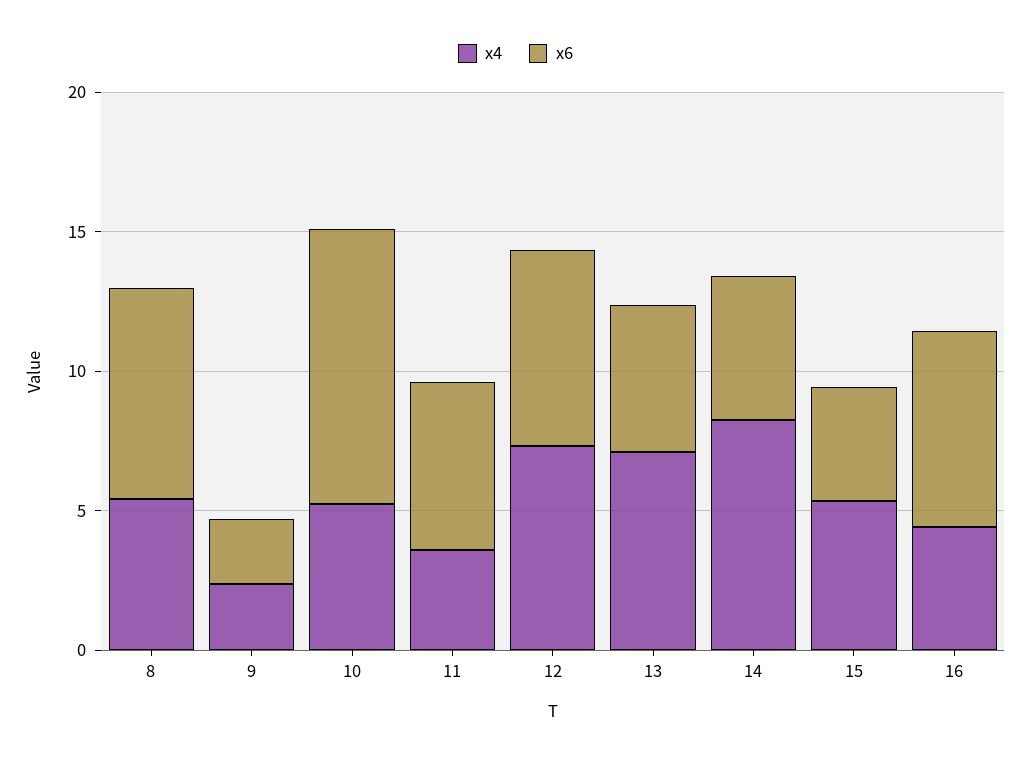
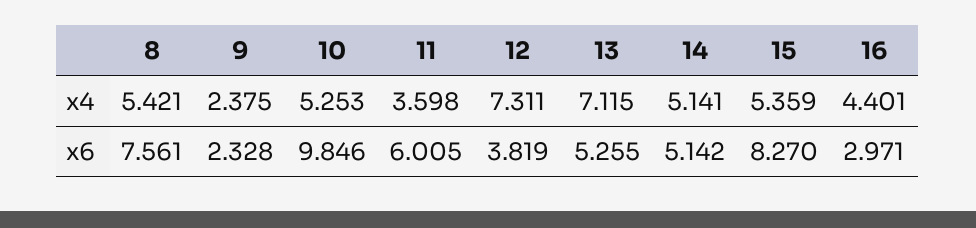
x6, 12: 7 -> 3.819
x4, 14: 8 -> 5.141
x6, 15: 4 -> 8.27
x6, 16: 7 -> 2.971

